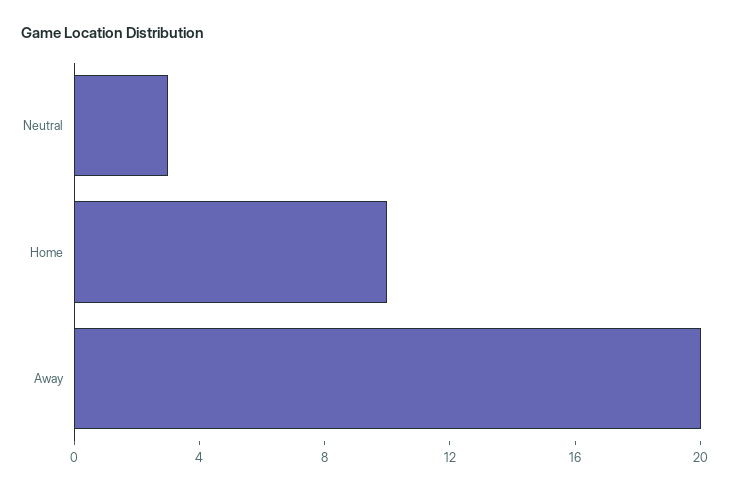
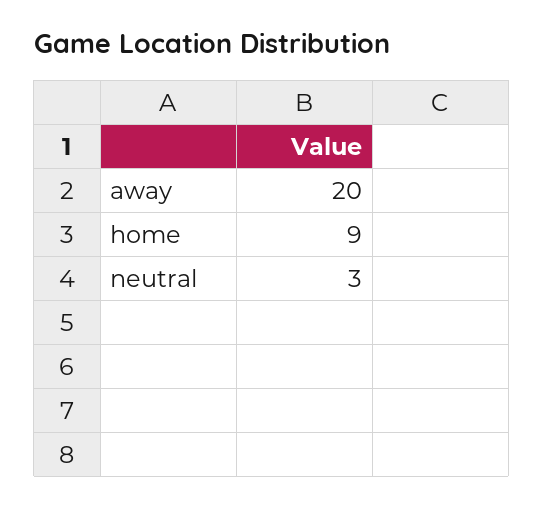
Home: 10 -> 9

